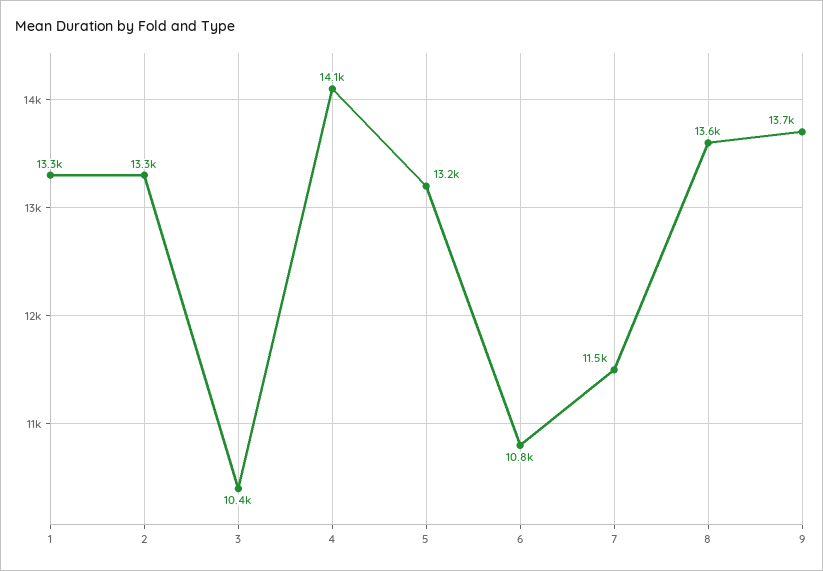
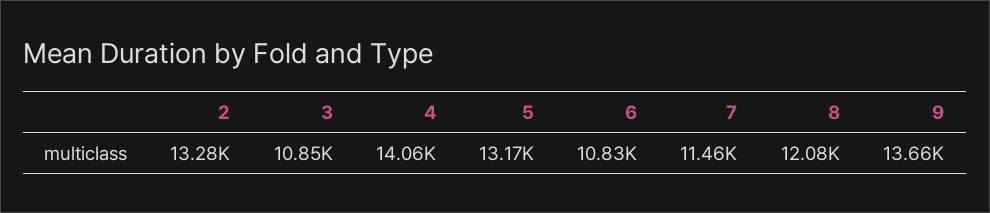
1: 13300 -> none
3: 10400 -> 10850
8: 13600 -> 12080

